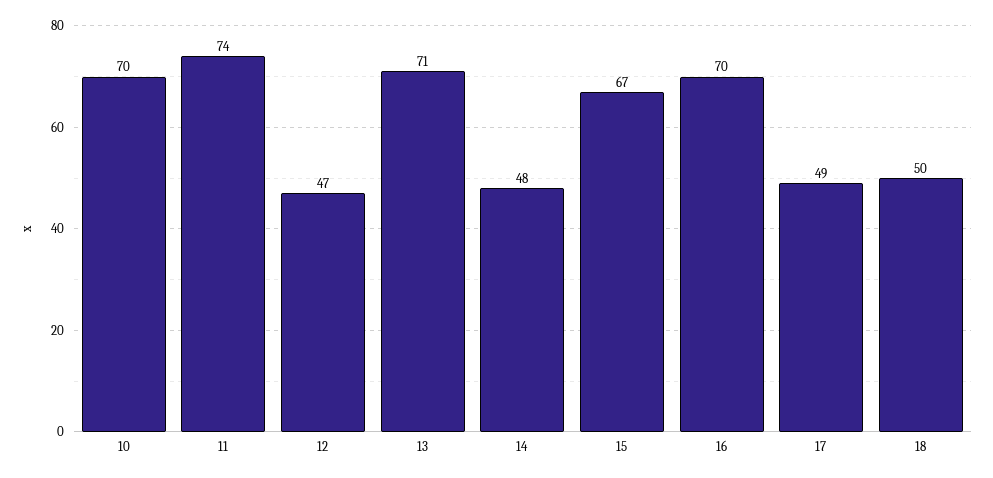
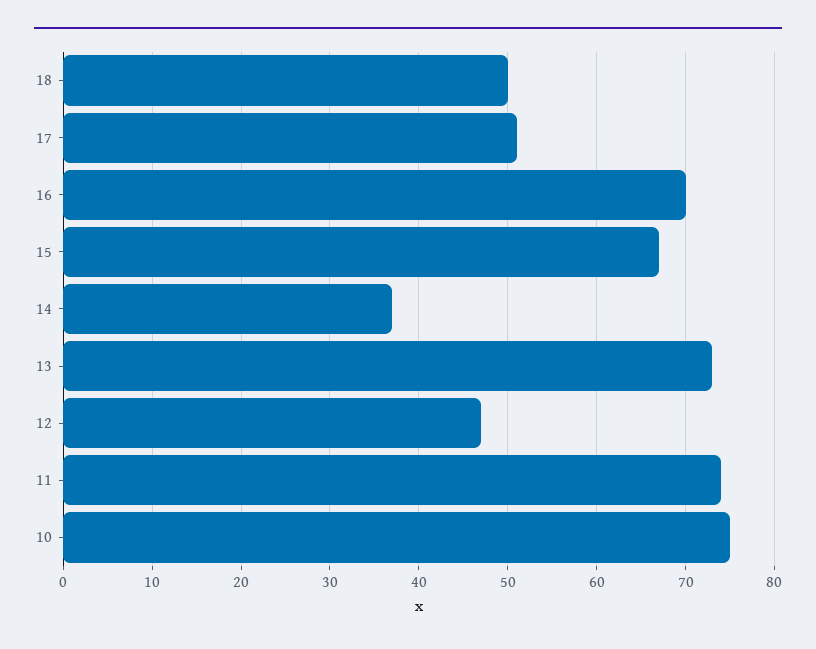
10: 70 -> 75
13: 71 -> 73
14: 48 -> 37
17: 49 -> 51

